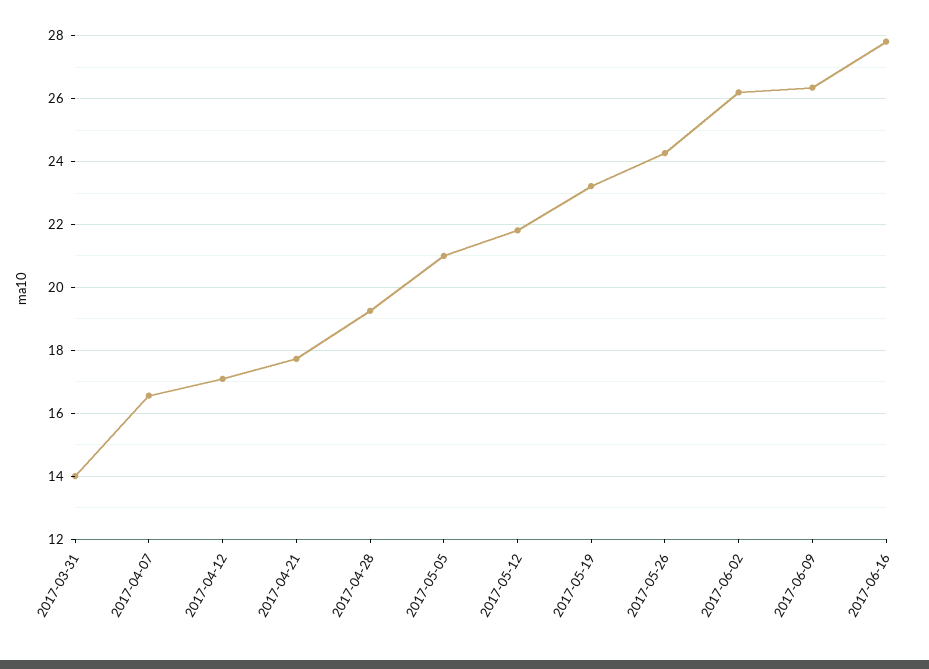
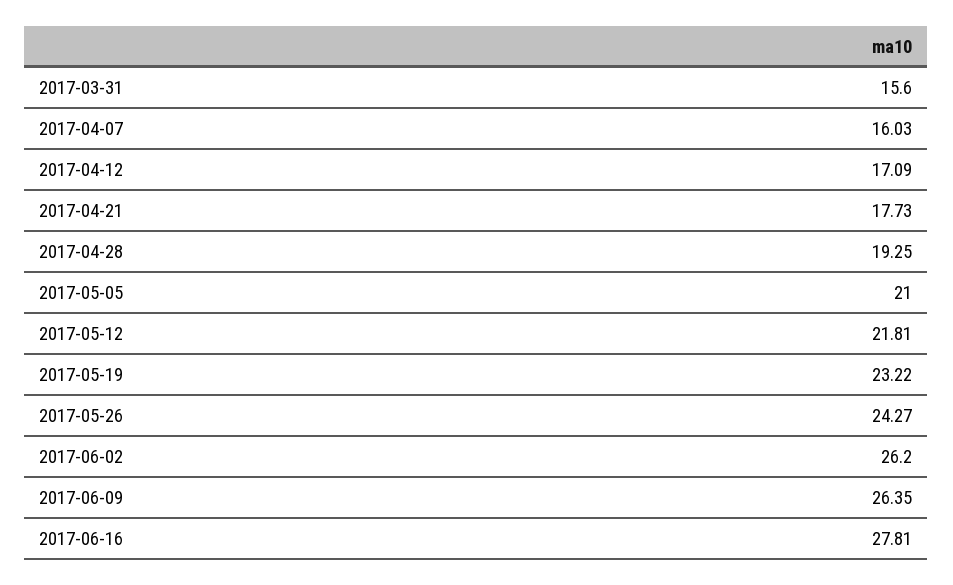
2017-03-31: 14 -> 15.6
2017-04-07: 16.6 -> 16.03

